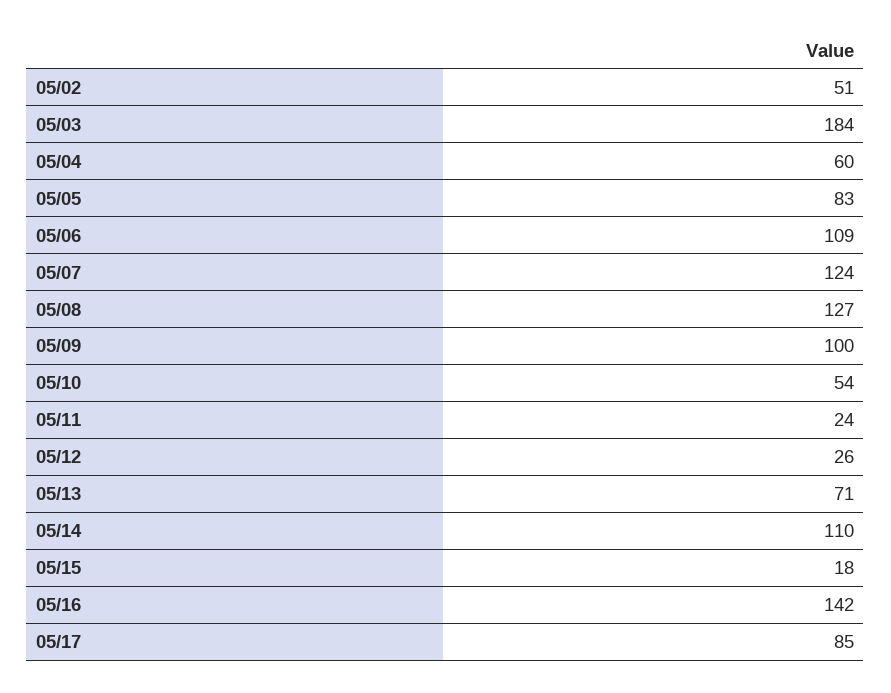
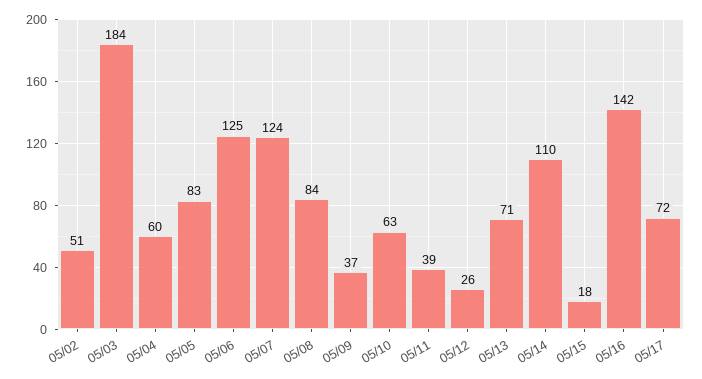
05/06: 109 -> 125
05/08: 127 -> 84
05/09: 100 -> 37
05/10: 54 -> 63
05/11: 24 -> 39
05/17: 85 -> 72

